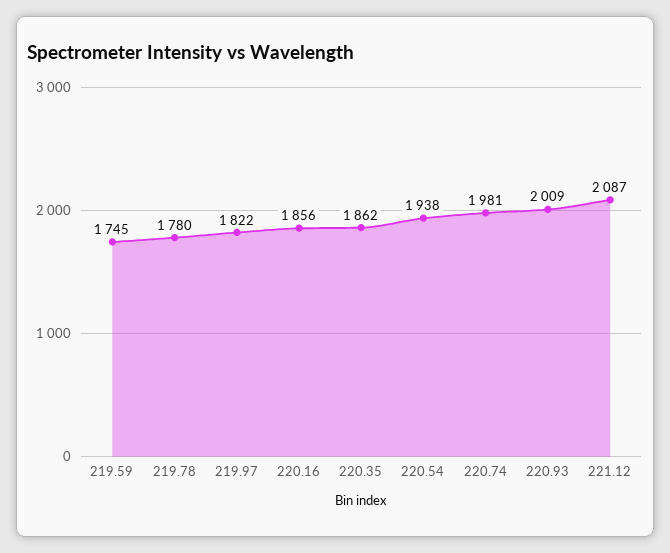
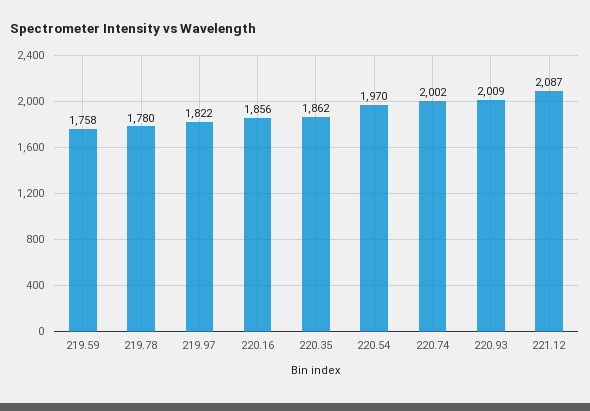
219.59: 1745 -> 1758
220.54: 1938 -> 1970
220.74: 1981 -> 2002

